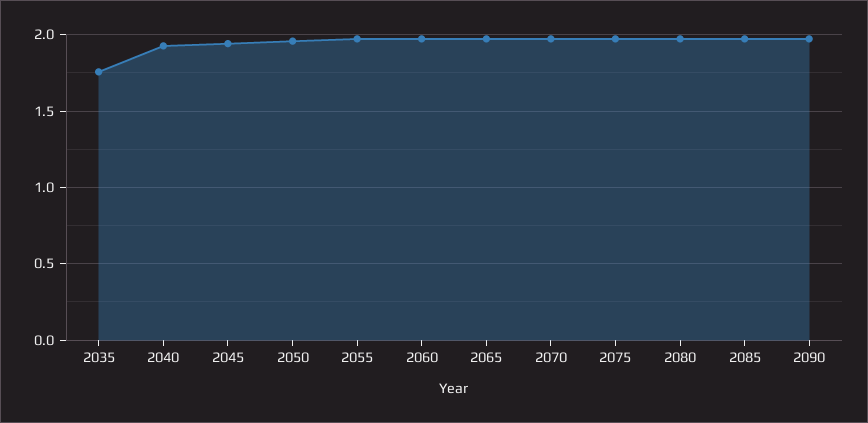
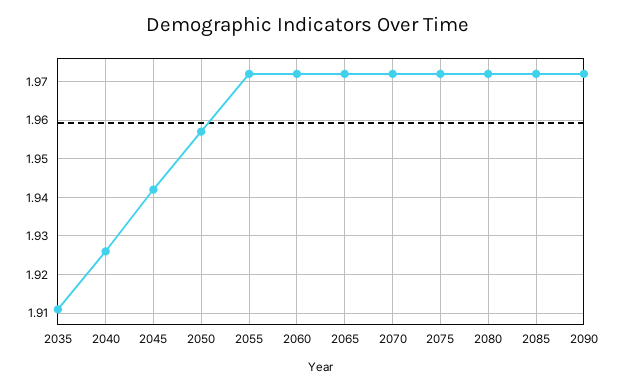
2035: 1.75 -> 1.91

